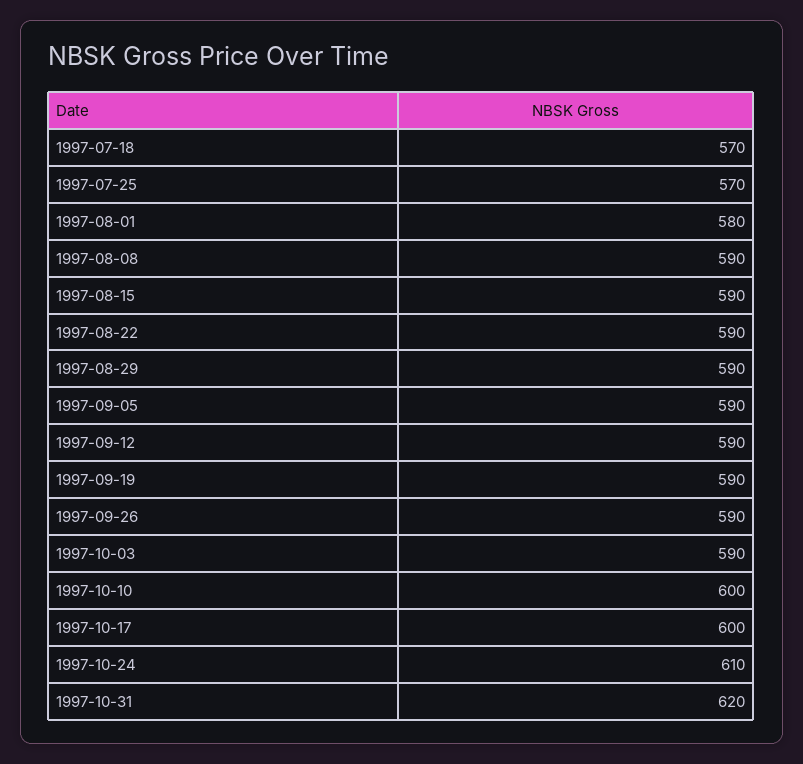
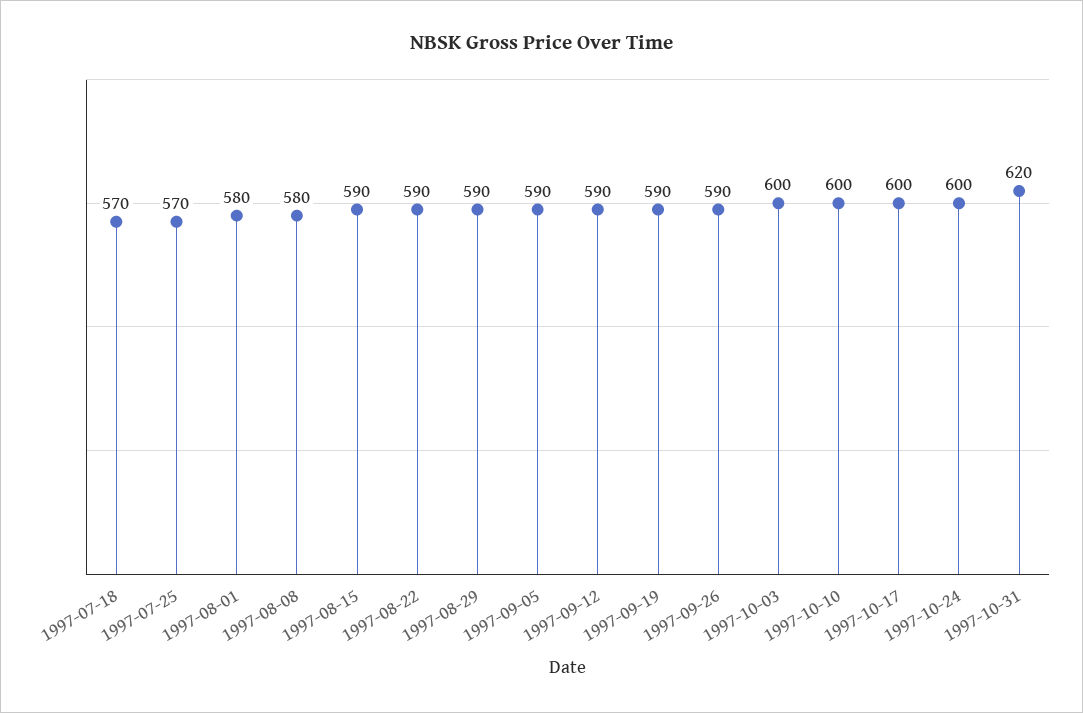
1997-08-08: 590 -> 580
1997-10-03: 590 -> 600
1997-10-24: 610 -> 600

